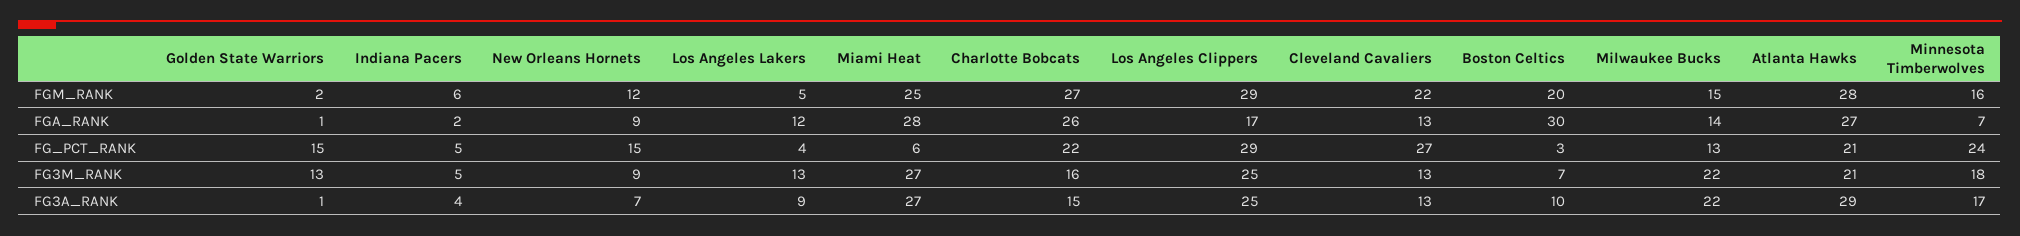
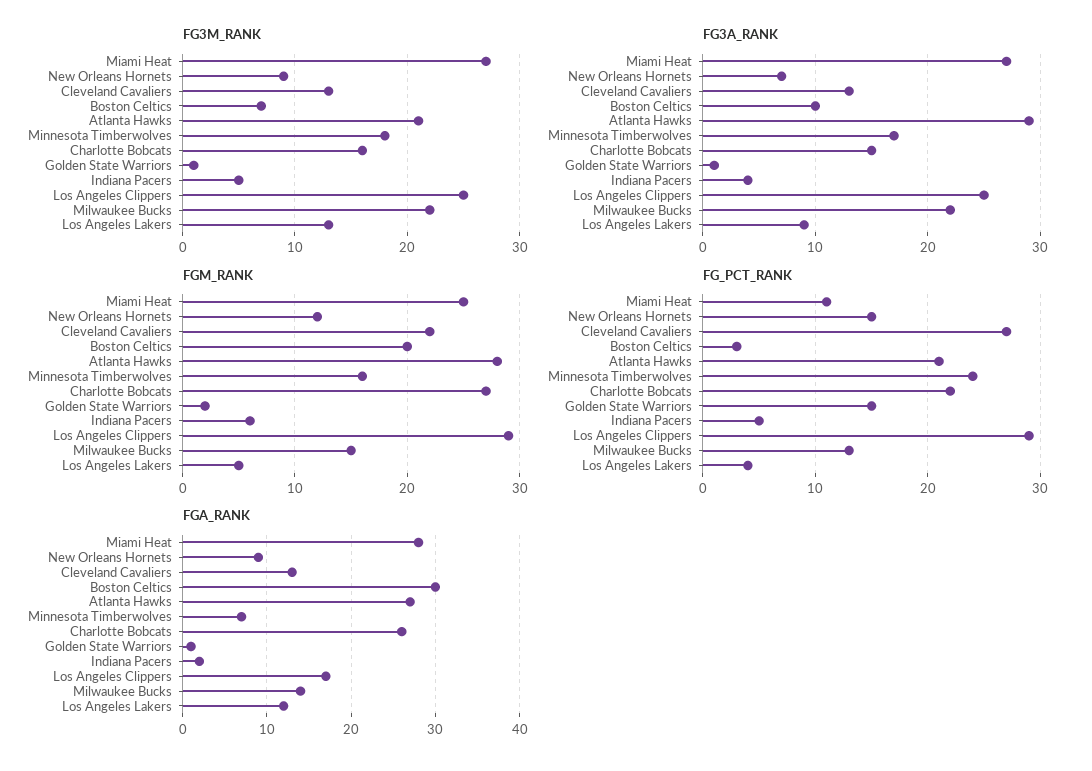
FG_PCT_RANK, Miami Heat: 6 -> 11
FG3M_RANK, Golden State Warriors: 13 -> 1

